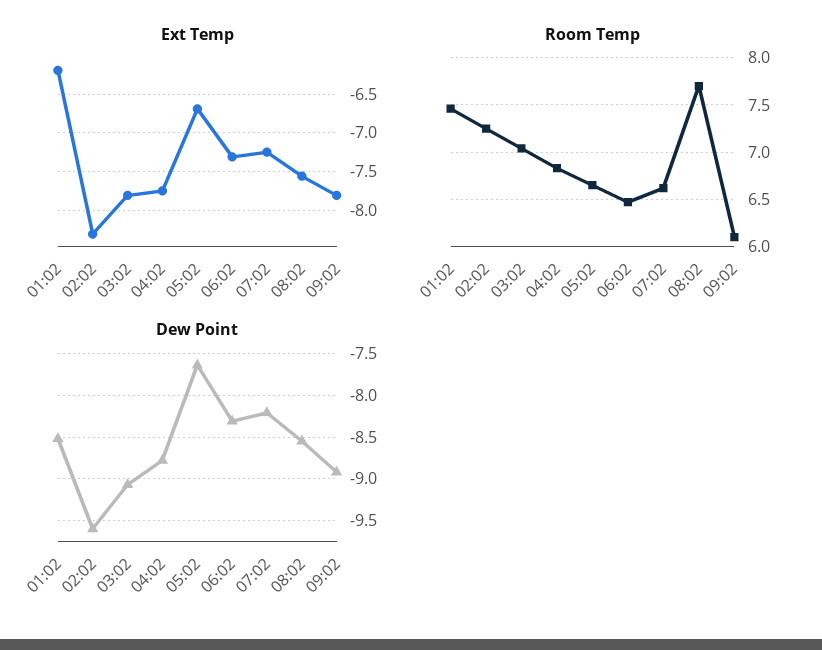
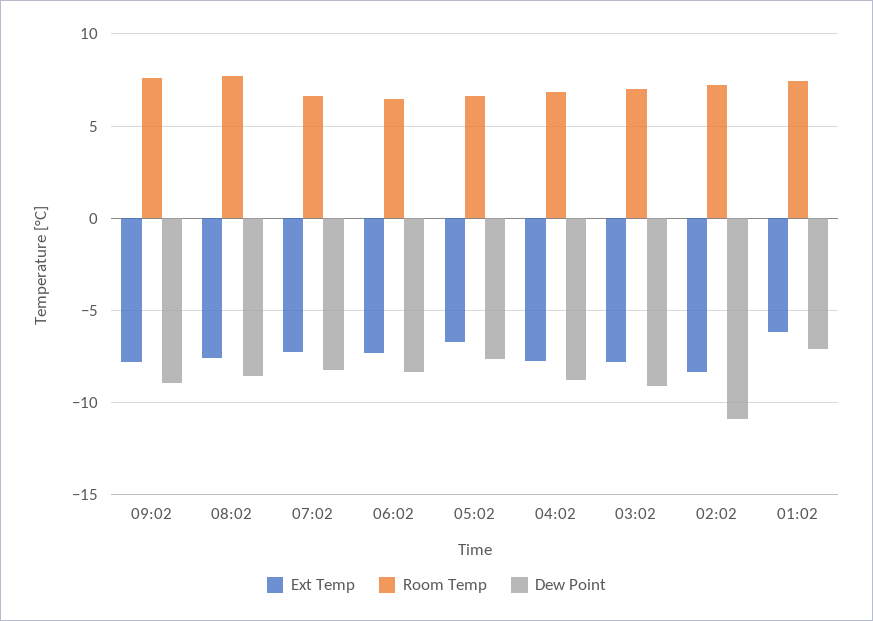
Room Temp, 09:02: 6.1 -> 7.5
Dew Point, 01:02: -8.5 -> -7
Dew Point, 02:02: -9.6 -> -11

